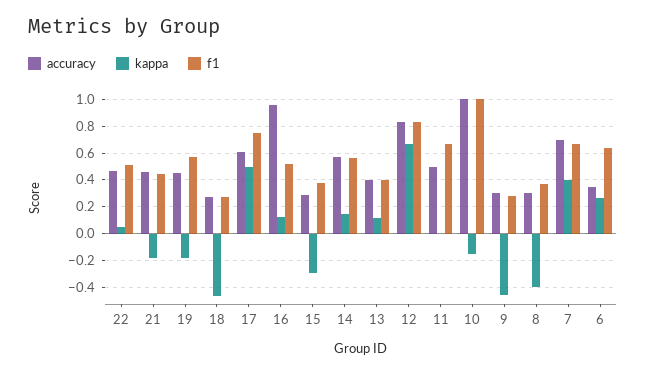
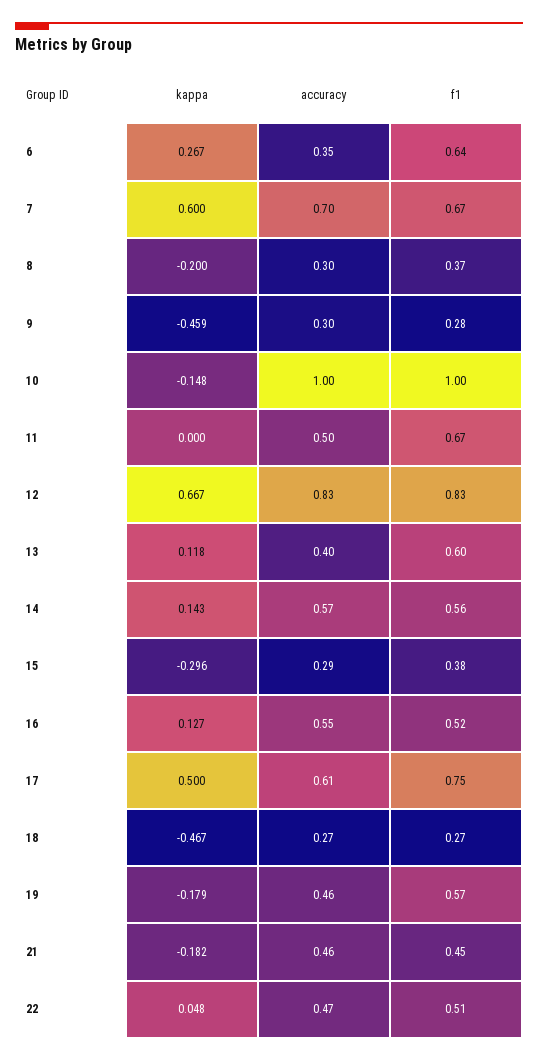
accuracy, 16: 0.95 -> 0.55
f1, 13: 0.4 -> 0.6
kappa, 8: -0.4 -> -0.2
kappa, 7: 0.4 -> 0.6

